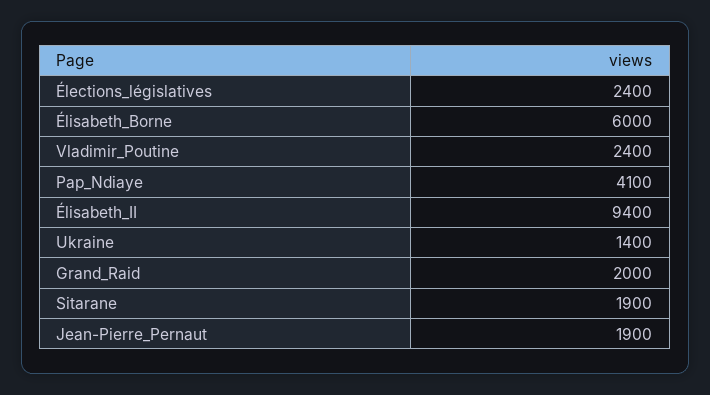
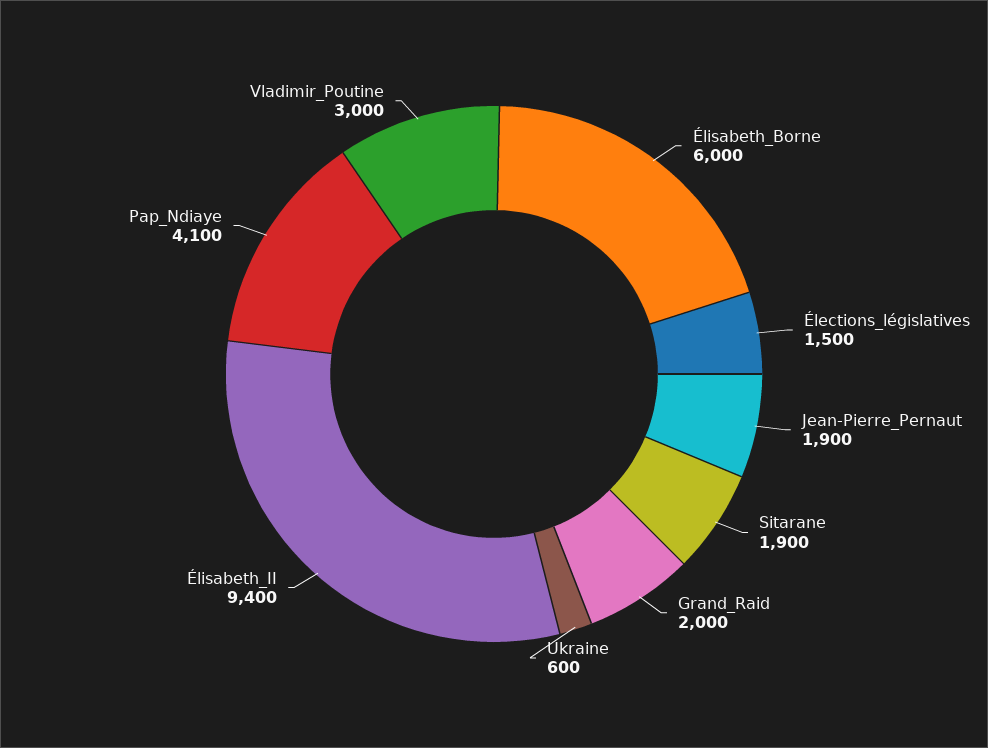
Élections_législatives: 2400 -> 1500
Vladimir_Poutine: 2400 -> 3000
Ukraine: 1400 -> 600

